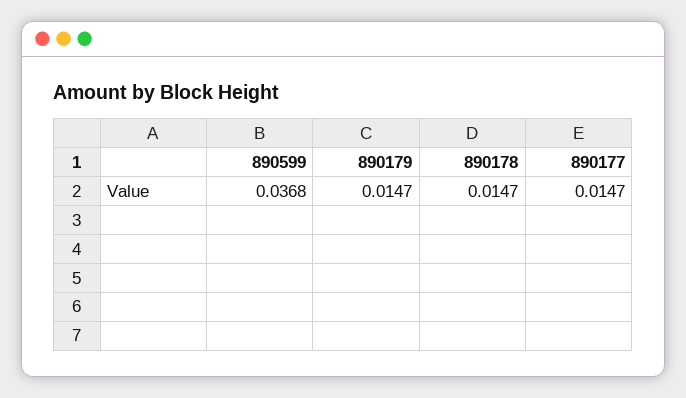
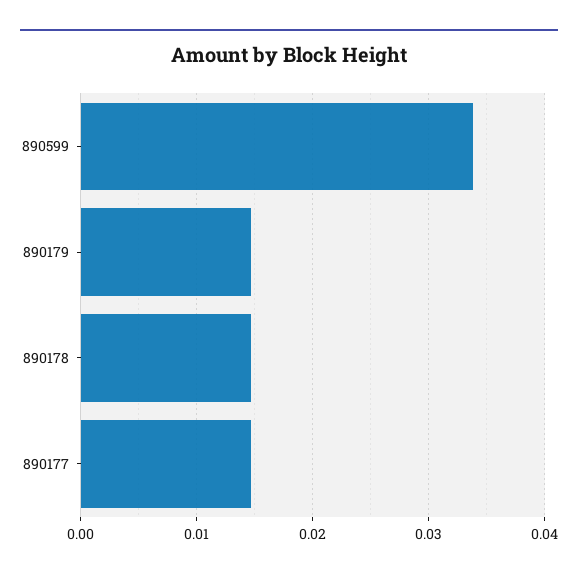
890599: 0.0368 -> 0.034

